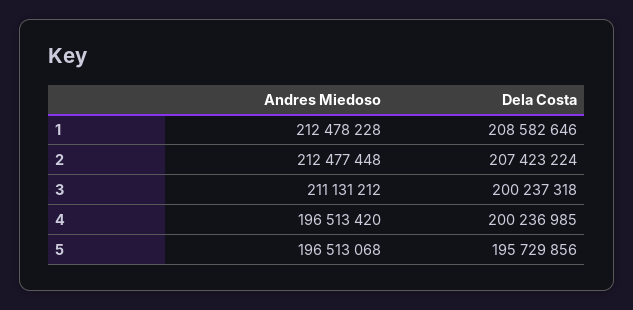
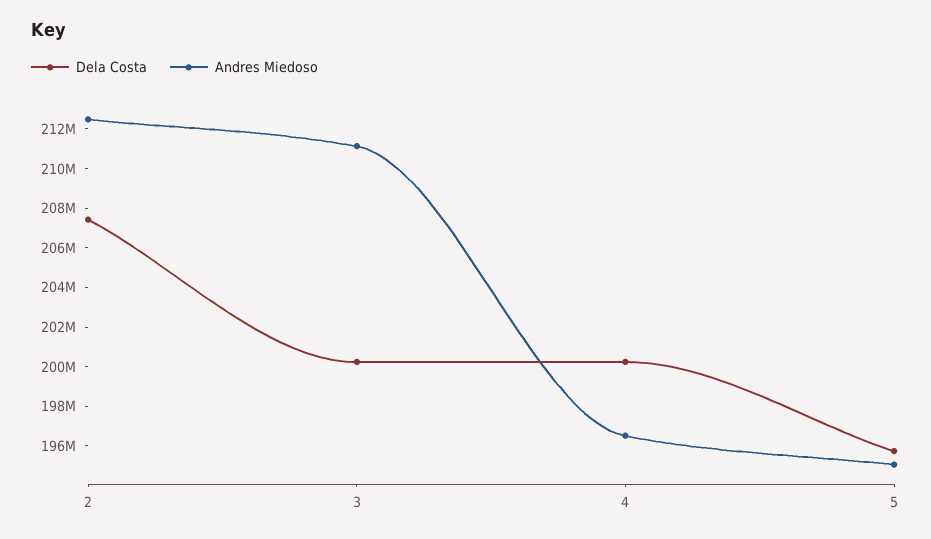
Andres Miedoso, 1: 212478228 -> none
Dela Costa, 1: 208582646 -> none
Andres Miedoso, 5: 196513068 -> 195000000

